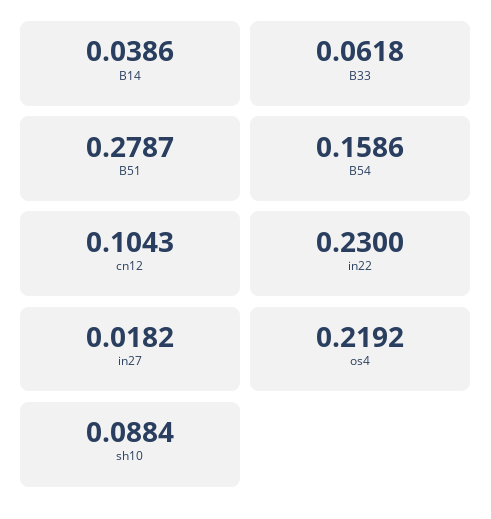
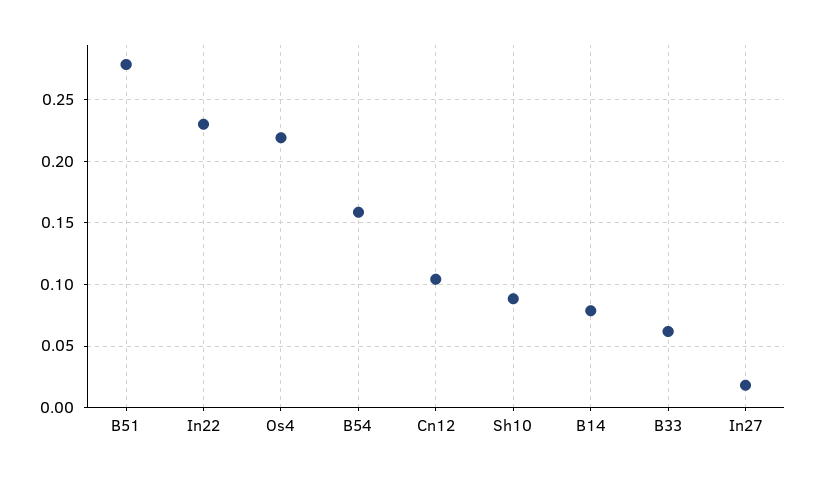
B14: 0.0386 -> 0.08

